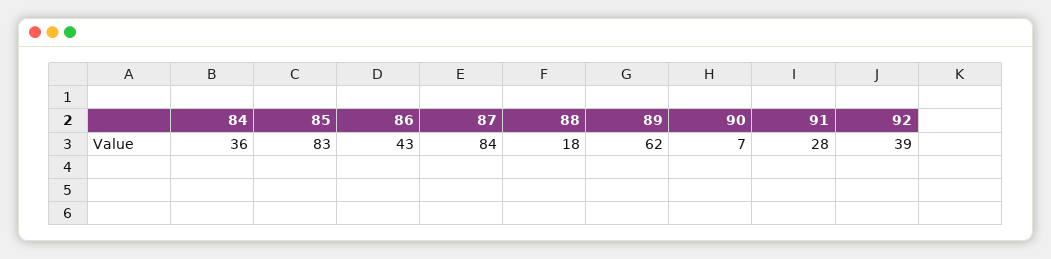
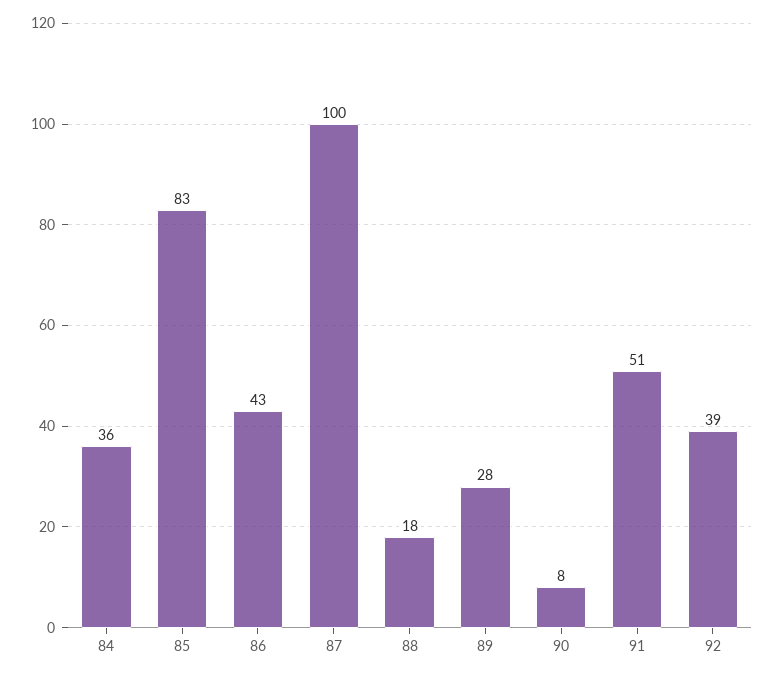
87: 84 -> 100
89: 62 -> 28
90: 7 -> 8
91: 28 -> 51

